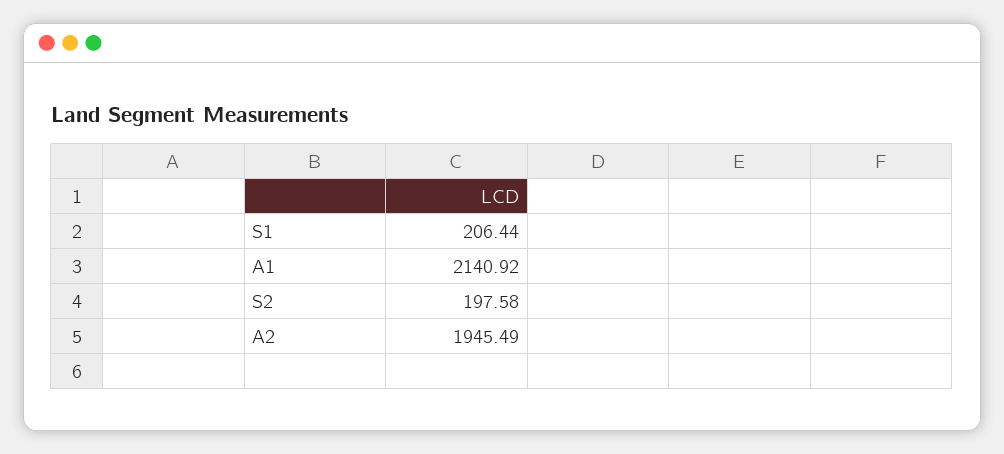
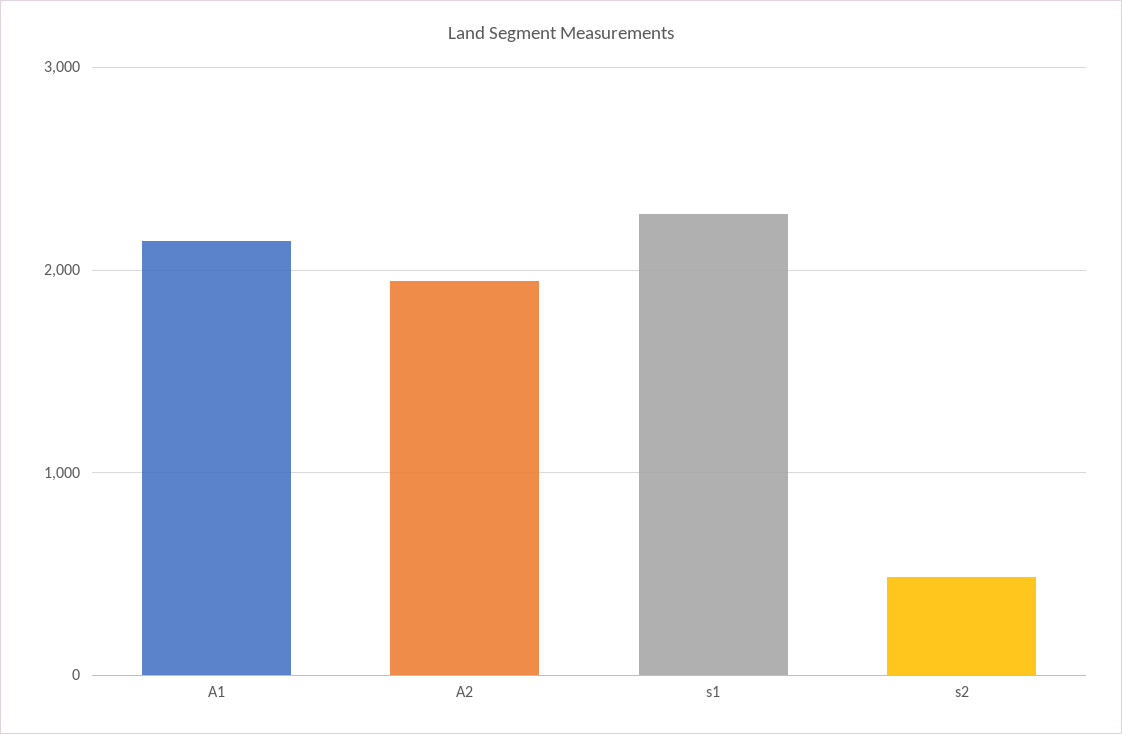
S1: 206.44 -> 2300
S2: 197.58 -> 500

